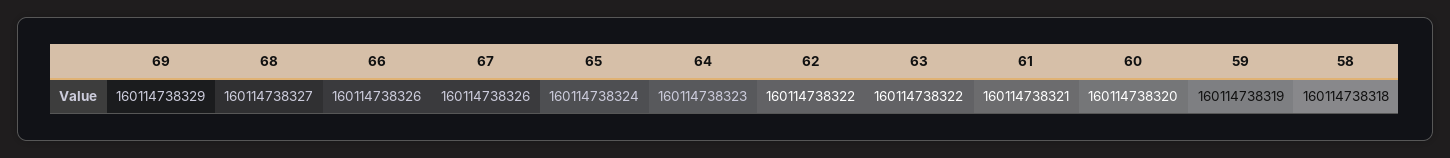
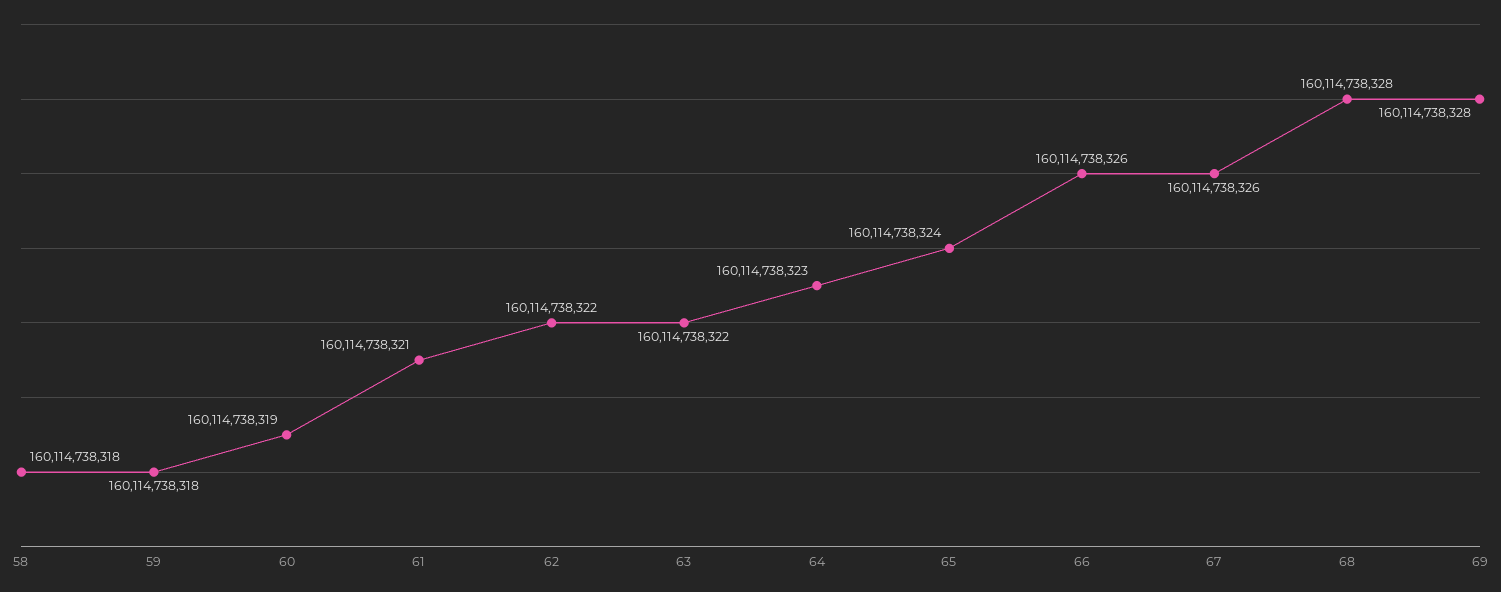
69: 160114738329 -> 160114738328
68: 160114738327 -> 160114738328
60: 160114738320 -> 160114738319
59: 160114738319 -> 160114738318

